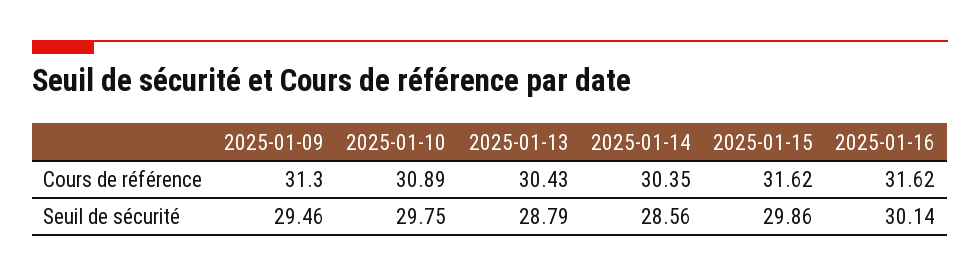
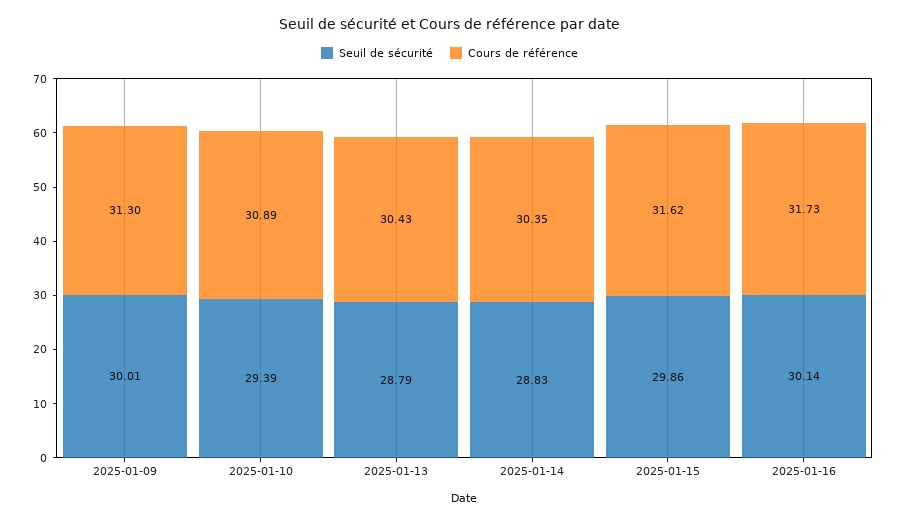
Cours de référence, 2025-01-16: 31.62 -> 31.73
Seuil de sécurité, 2025-01-09: 29.46 -> 30.01
Seuil de sécurité, 2025-01-10: 29.75 -> 29.39
Seuil de sécurité, 2025-01-14: 28.56 -> 28.83

